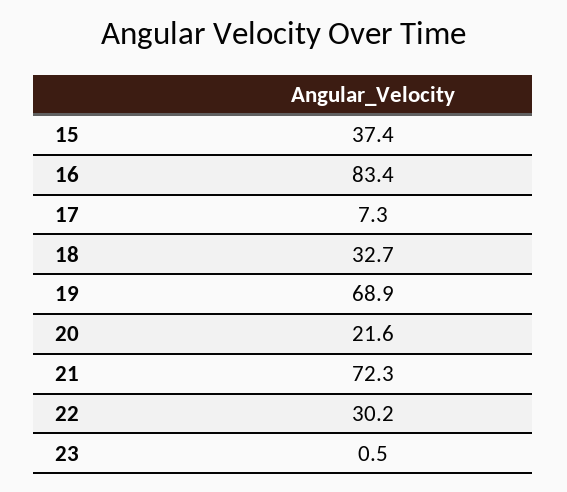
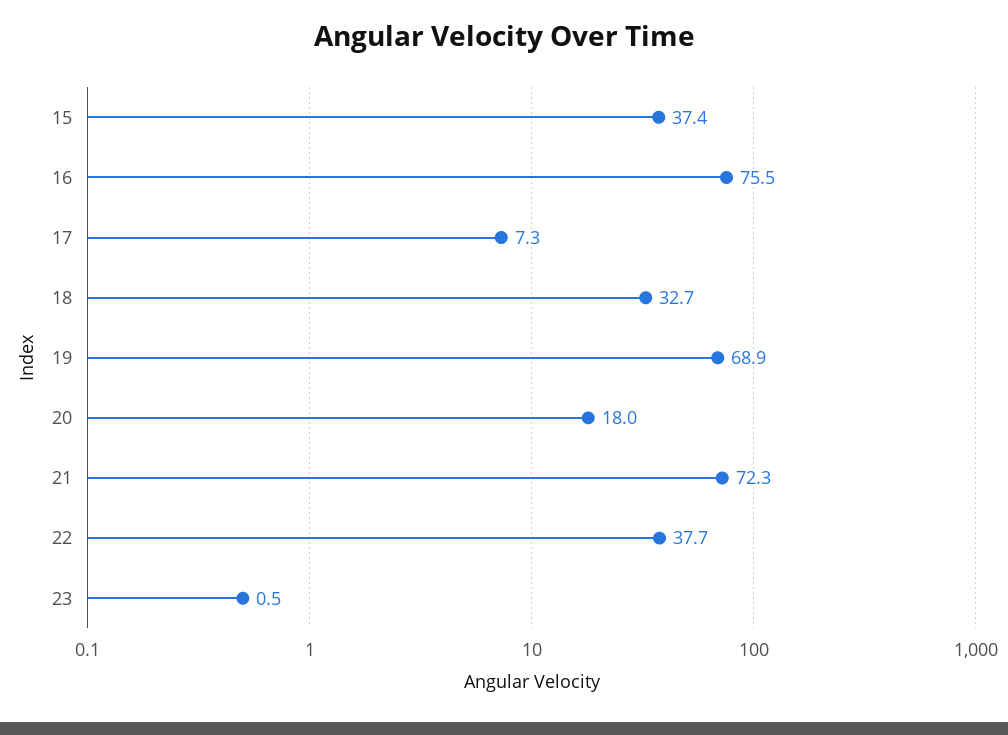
16: 83.4 -> 75.5
20: 21.6 -> 18
22: 30.2 -> 37.7

